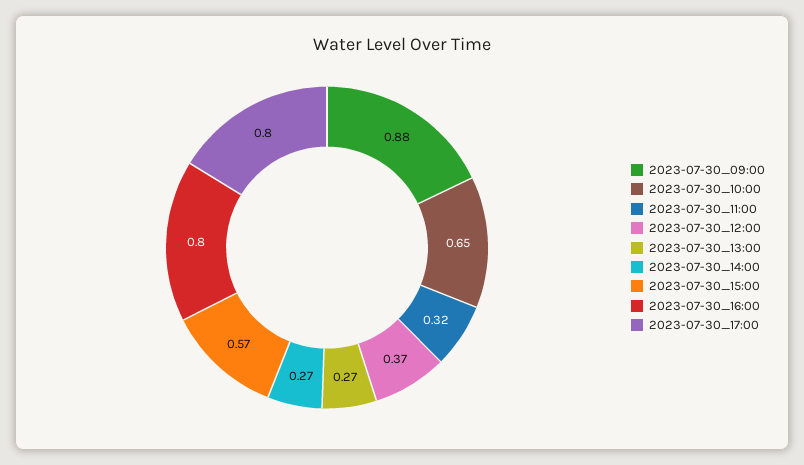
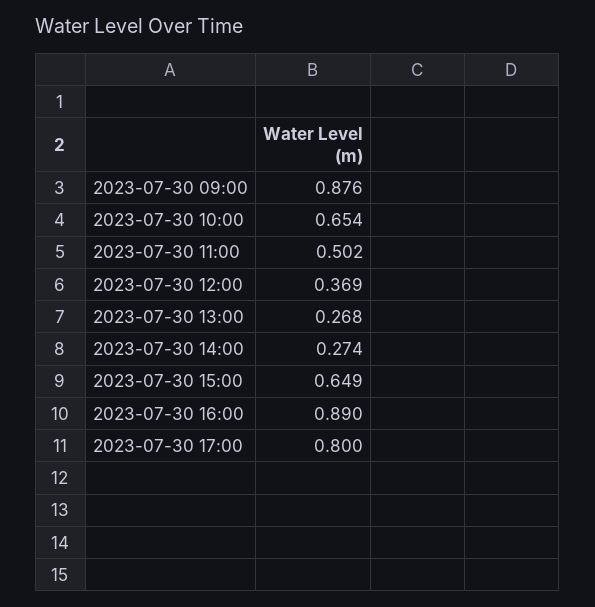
2023-07-30_11:00: 0.32 -> 0.502
2023-07-30_15:00: 0.57 -> 0.649
2023-07-30_16:00: 0.8 -> 0.89

